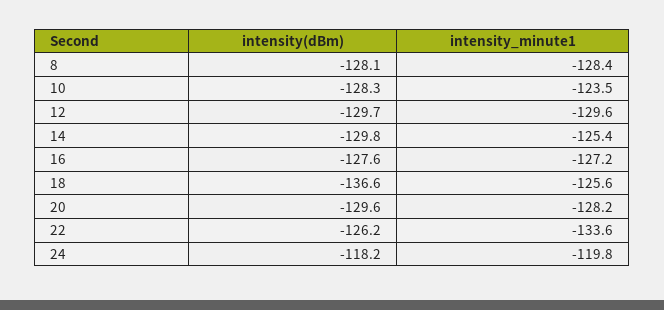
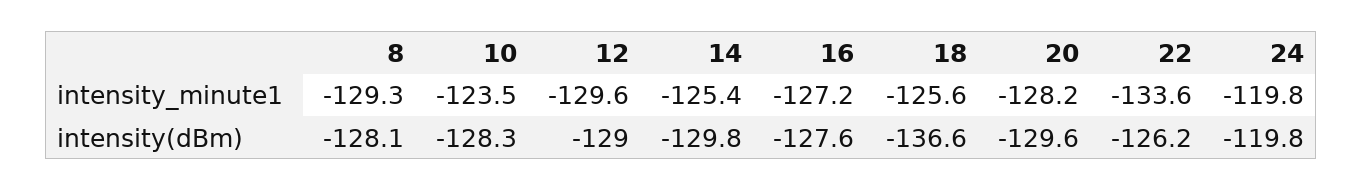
intensity_minute1, 8: -128.4 -> -129.3
intensity(dBm), 12: -129.7 -> -129
intensity(dBm), 24: -118.2 -> -119.8

